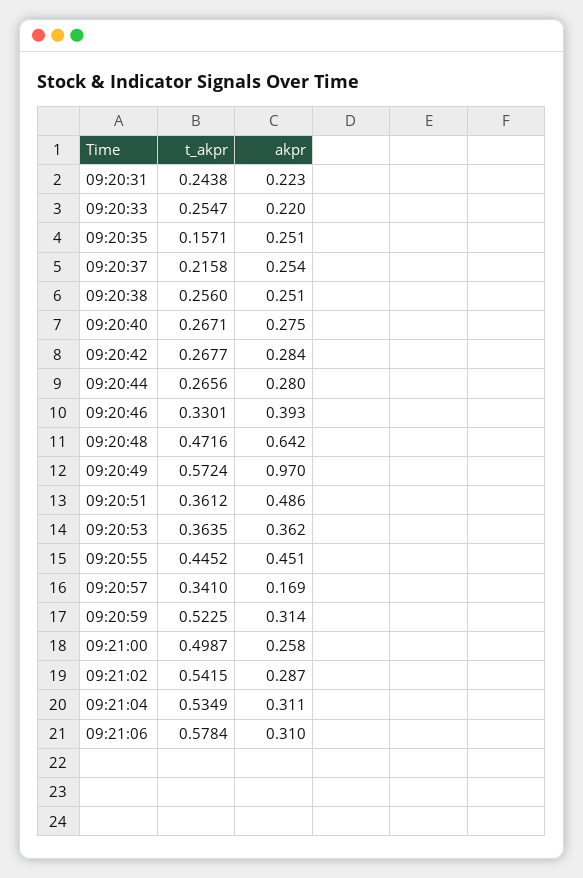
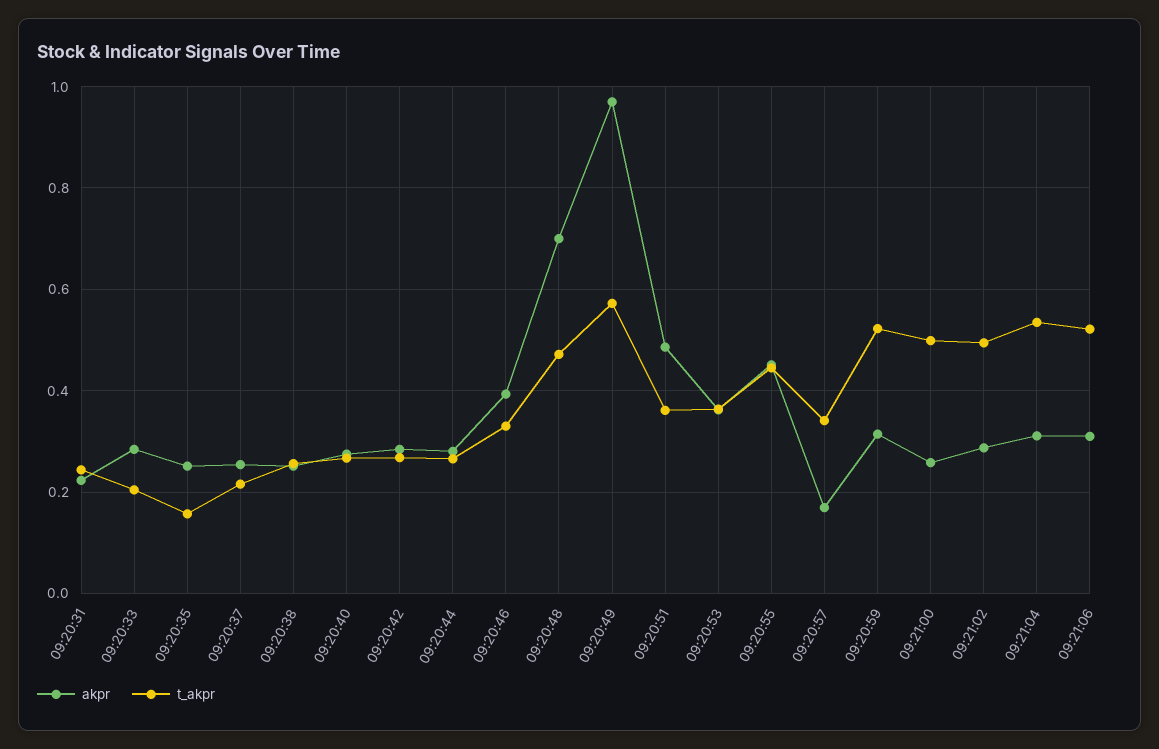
t_akpr, 09:20:33: 0.2547 -> 0.2
akpr, 09:20:33: 0.22 -> 0.28
akpr, 09:20:48: 0.642 -> 0.7
t_akpr, 09:21:02: 0.5415 -> 0.5
t_akpr, 09:21:06: 0.5784 -> 0.52

